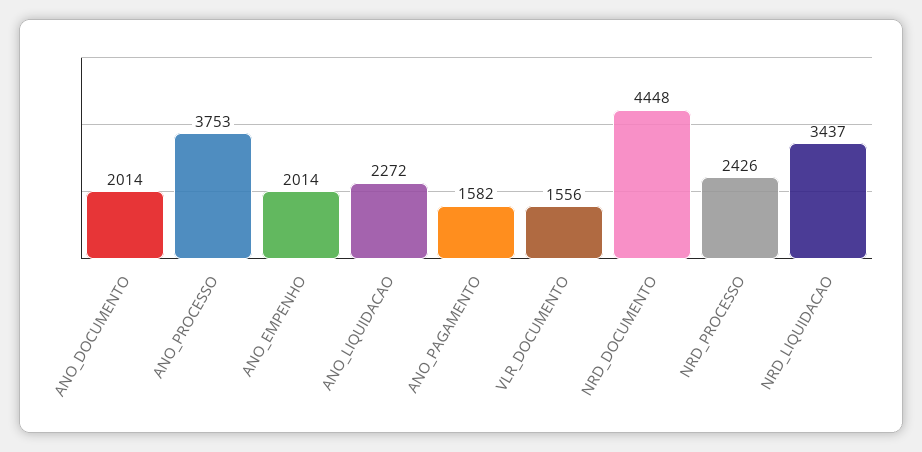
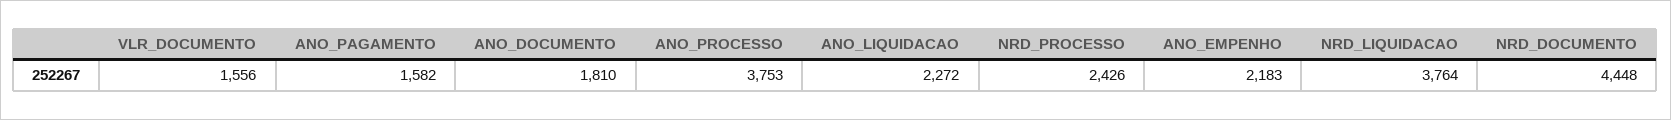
ANO_DOCUMENTO: 2014 -> 1810
ANO_EMPENHO: 2014 -> 2183
NRD_LIQUIDACAO: 3437 -> 3764

